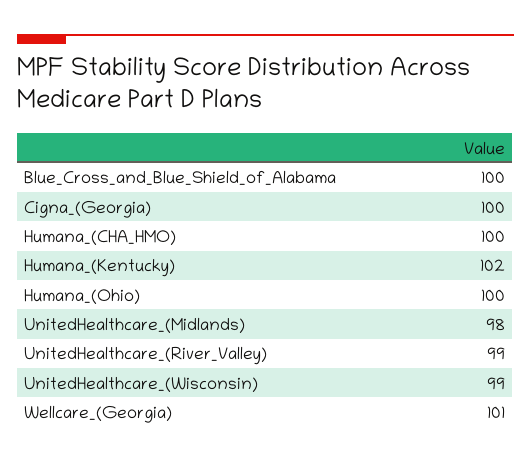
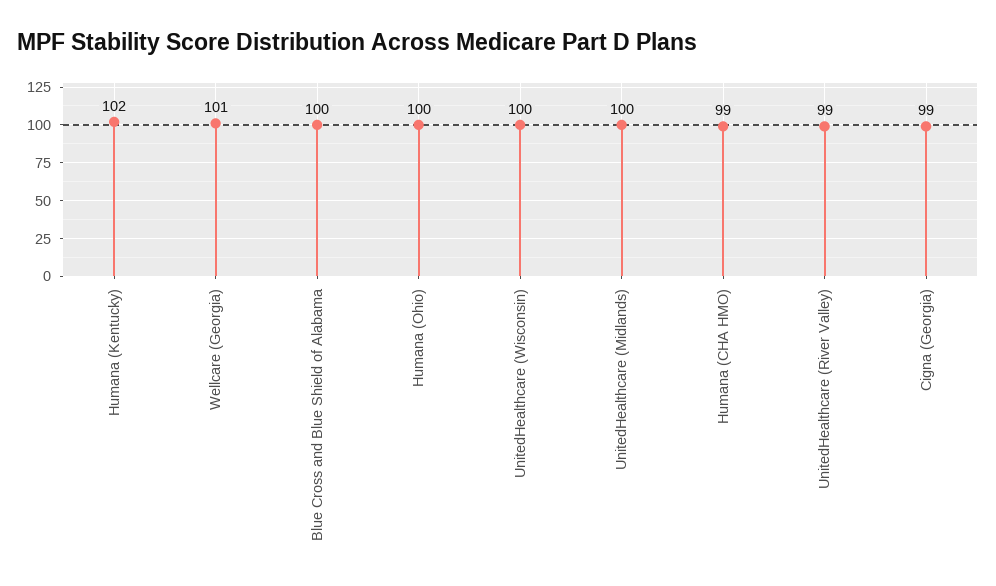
Cigna_(Georgia): 100 -> 99
Humana_(CHA_HMO): 100 -> 99
UnitedHealthcare_(Midlands): 98 -> 100
UnitedHealthcare_(Wisconsin): 99 -> 100

